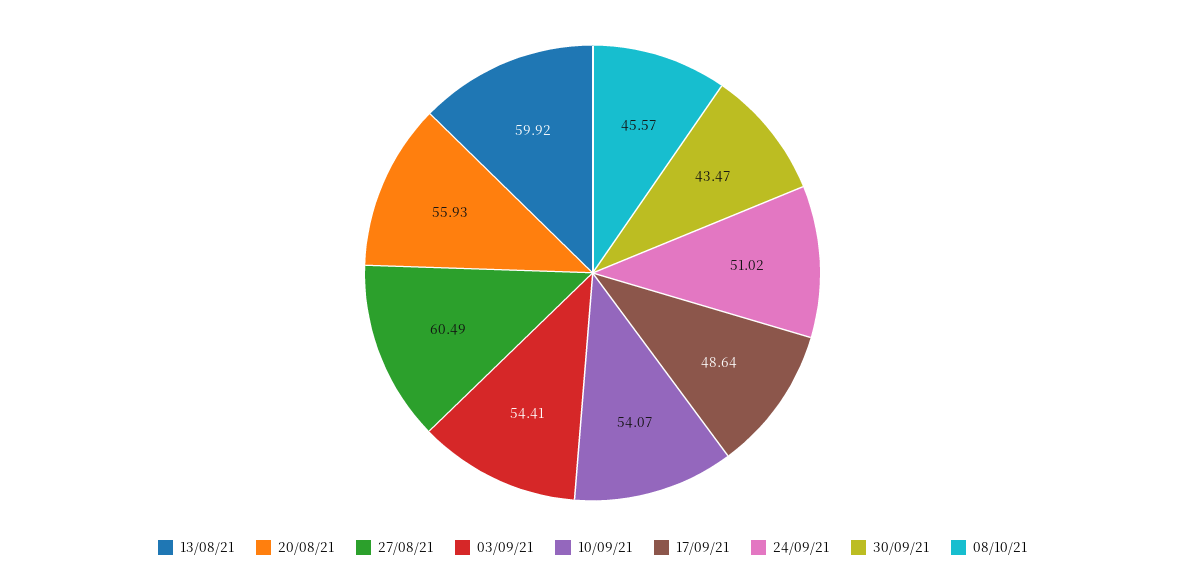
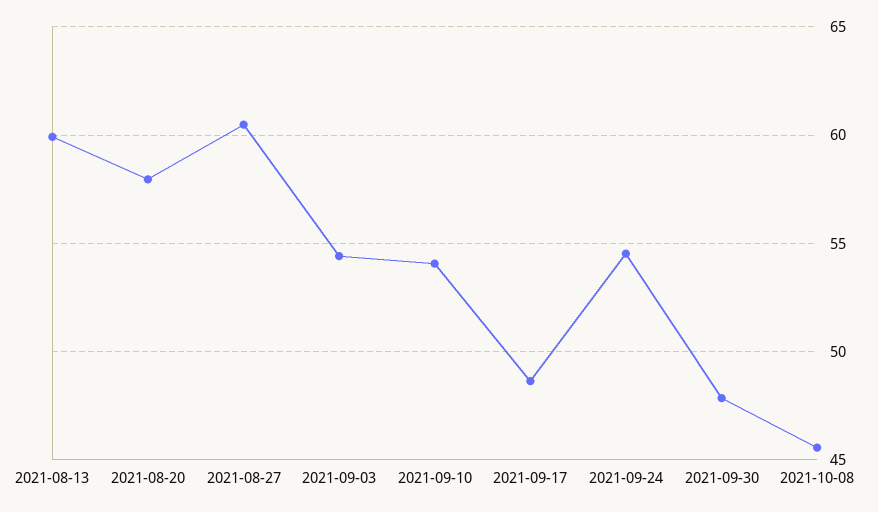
20/08/21: 55.93 -> 58
24/09/21: 51.02 -> 54.5
30/09/21: 43.47 -> 48

